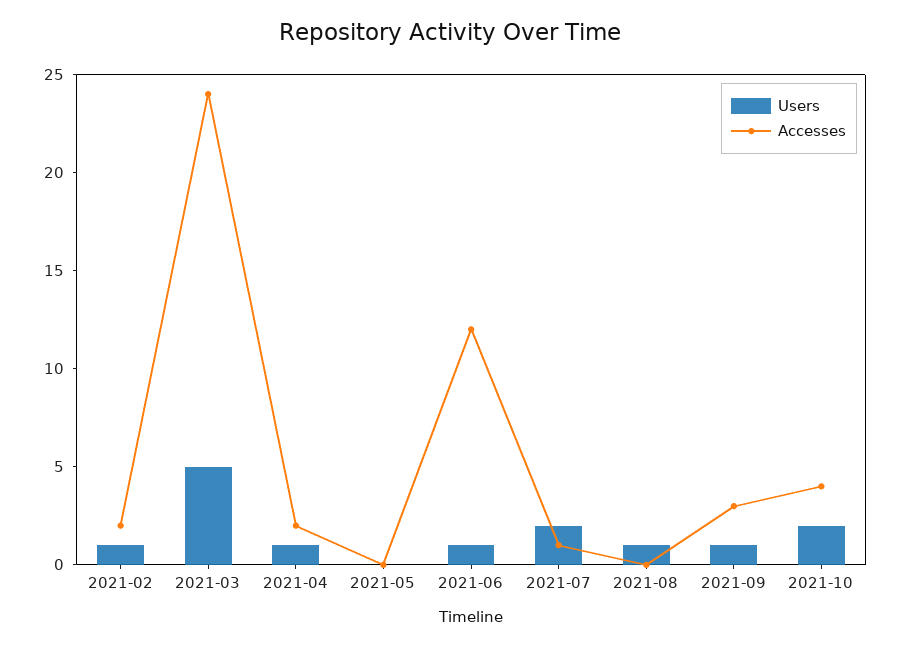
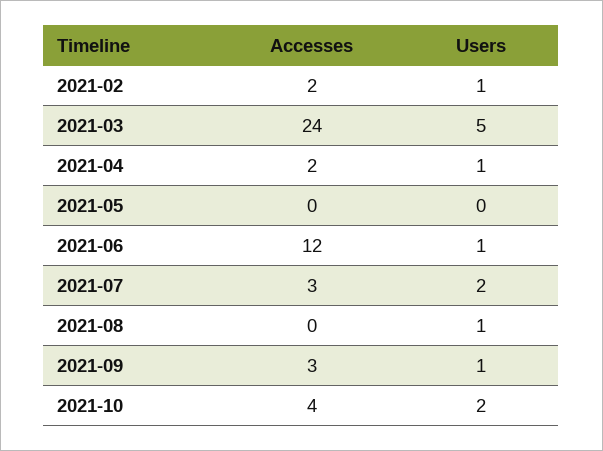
Accesses, 2021-07: 1 -> 3

